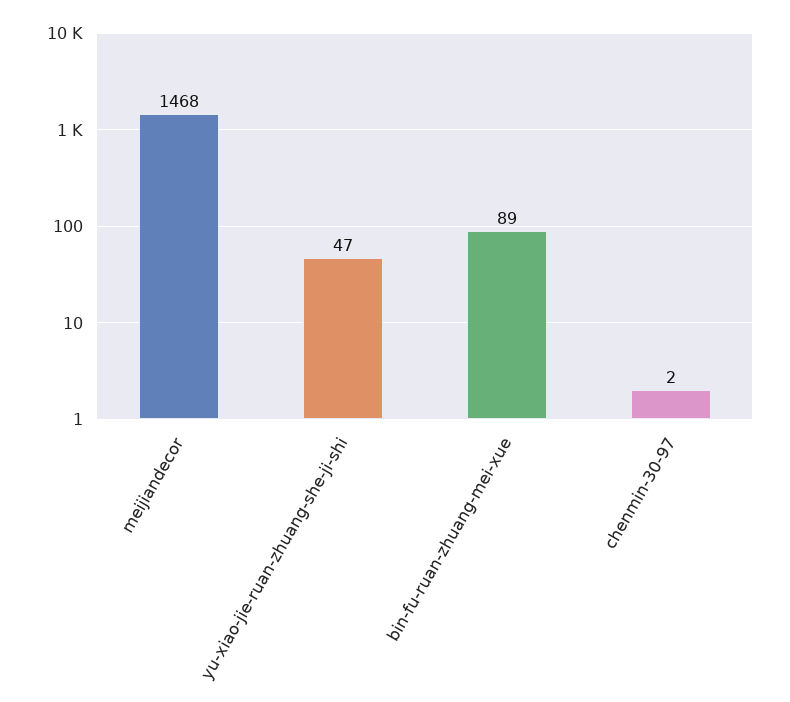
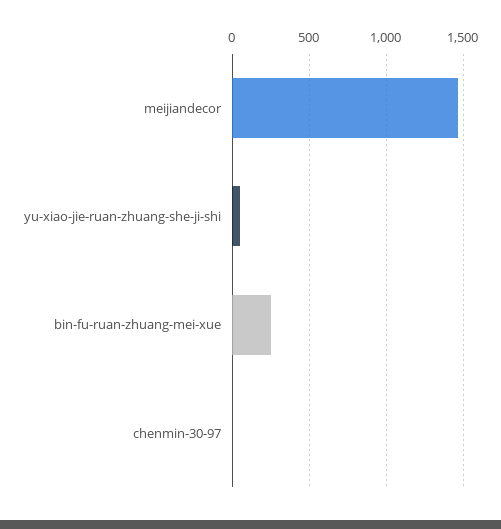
bin-fu-ruan-zhuang-mei-xue: 89 -> 250

